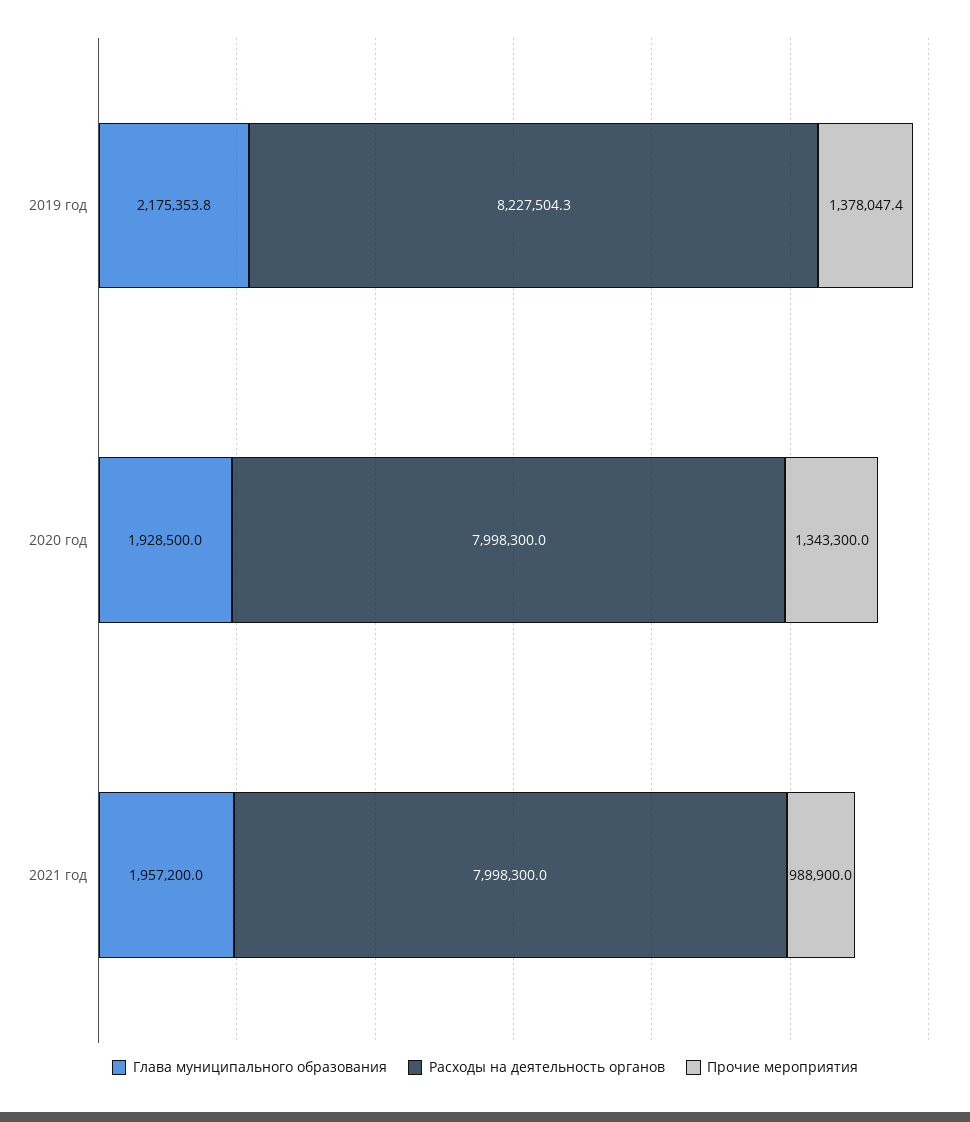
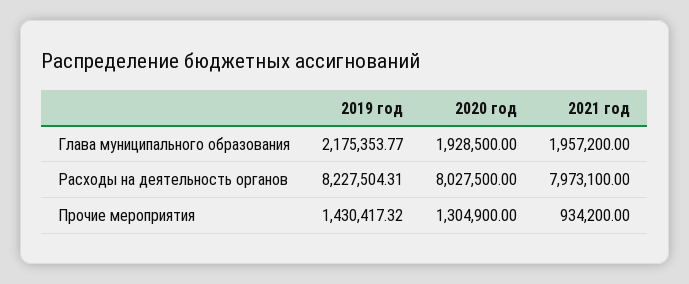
Прочие мероприятия, 2019 год: 1378047.4 -> 1430417.32
Расходы на деятельность органов, 2020 год: 7998300 -> 8027500
Прочие мероприятия, 2020 год: 1343300 -> 1304900
Расходы на деятельность органов, 2021 год: 7998300 -> 7973100
Прочие мероприятия, 2021 год: 988900 -> 934200

